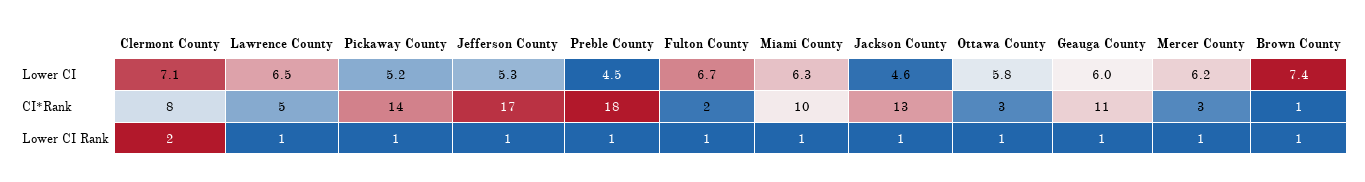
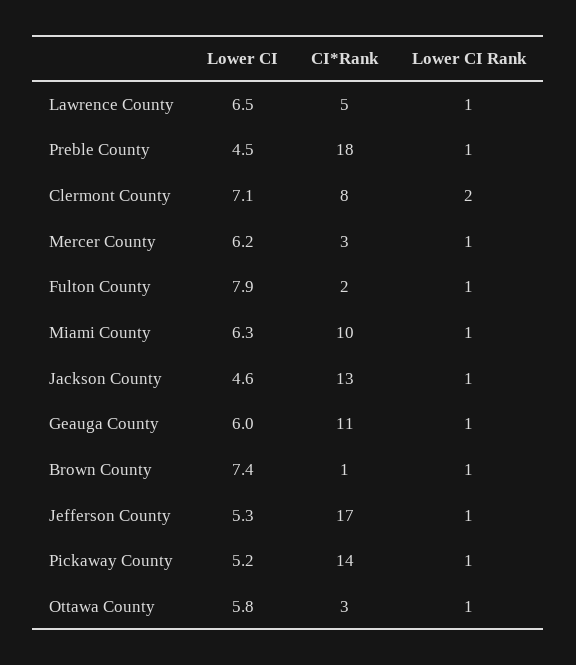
Fulton County, Lower CI: 6.7 -> 7.9

